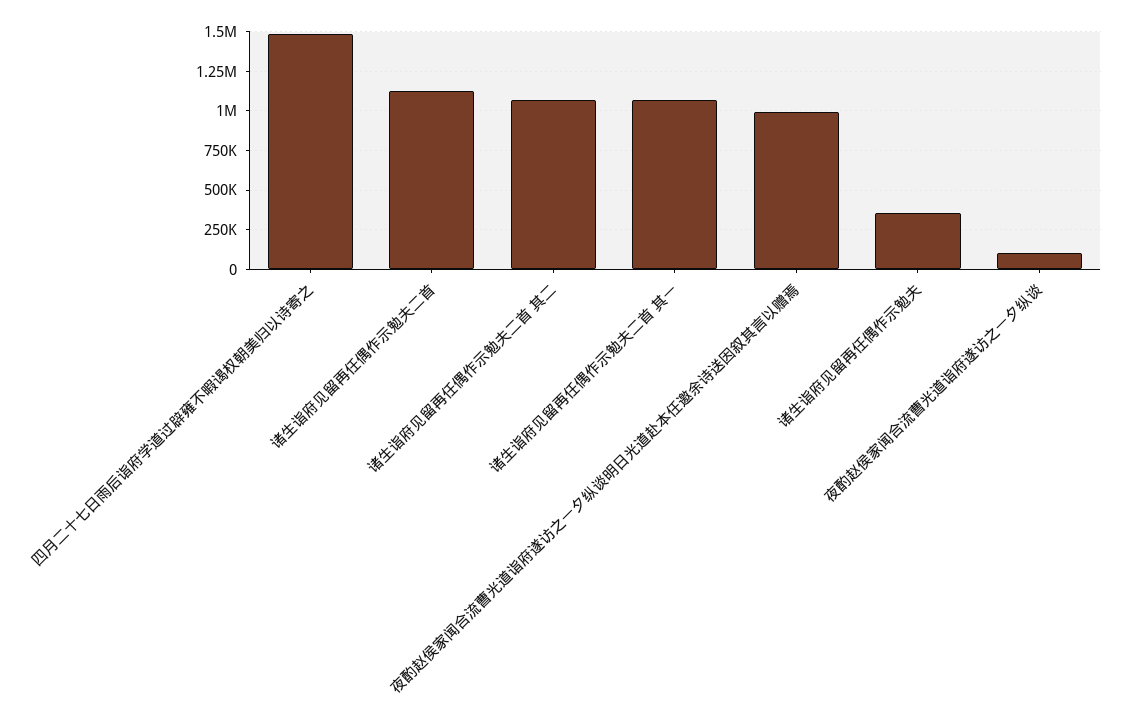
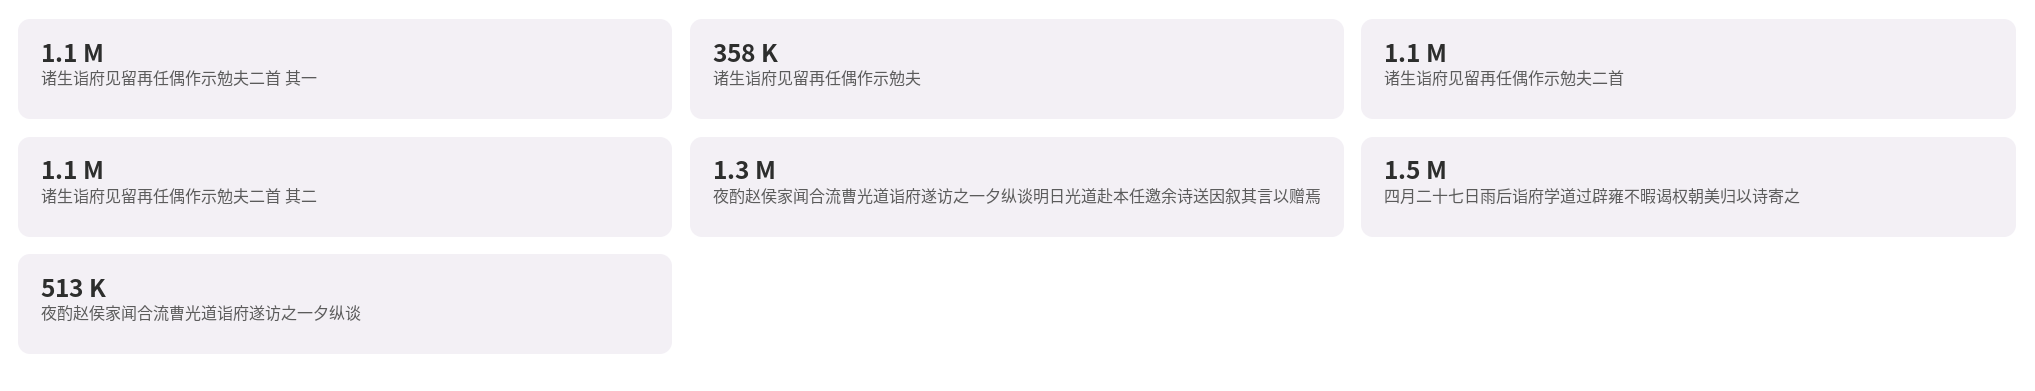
夜酌赵侯家闻合流曹光道诣府遂访之一夕纵谈明日光道赴本任邀余诗送因叙其言以赠焉: 1000000 -> 1300000
夜酌赵侯家闻合流曹光道诣府遂访之一夕纵谈: 100000 -> 513000

